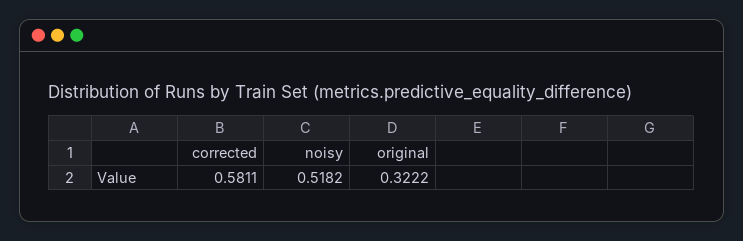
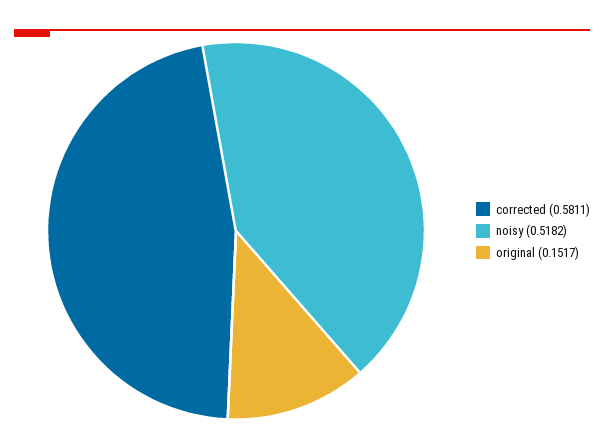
original: 0.3222 -> 0.1517

